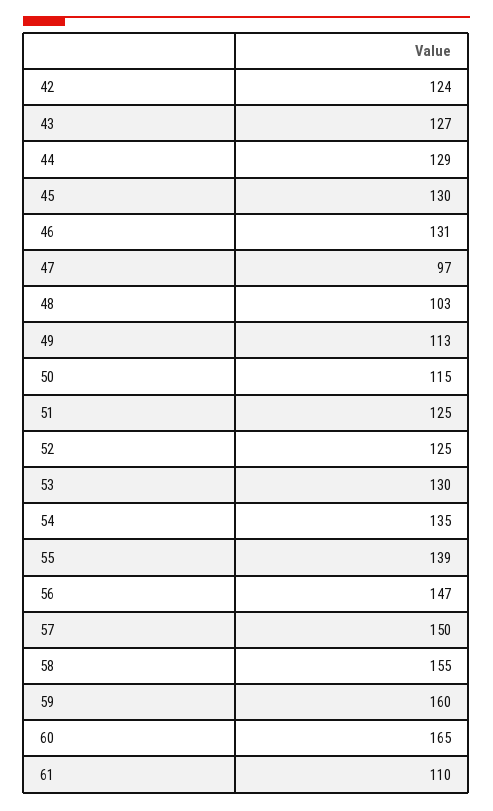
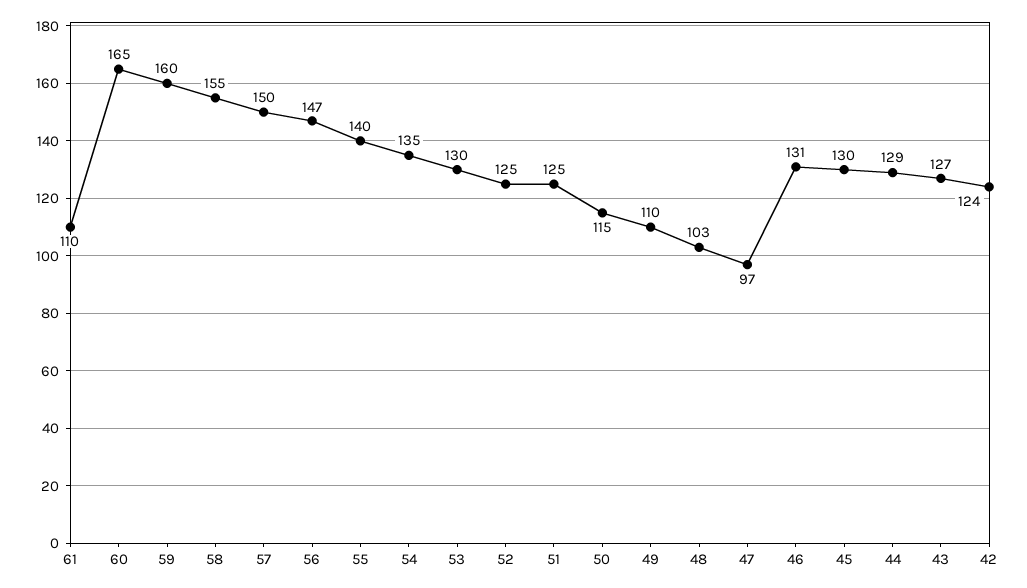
49: 113 -> 110
55: 139 -> 140

